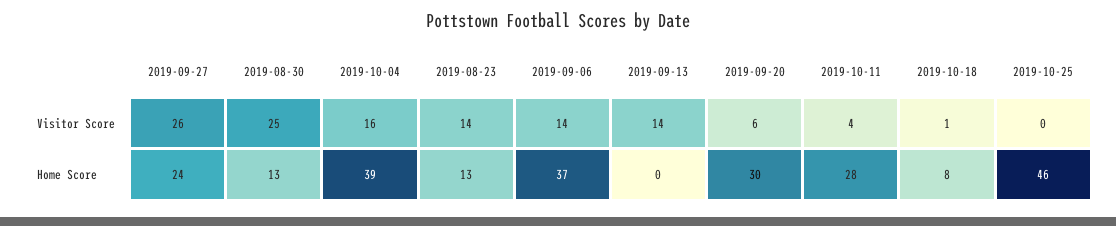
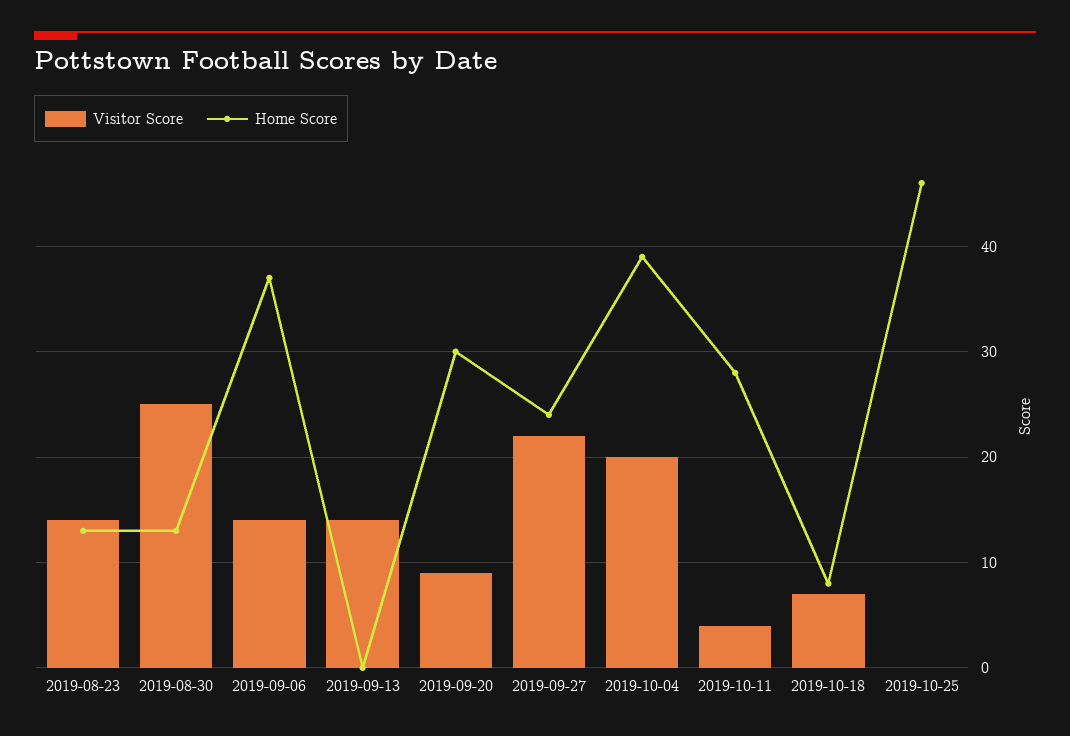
Visitor Score, 2019-09-27: 26 -> 22
Visitor Score, 2019-10-04: 16 -> 20
Visitor Score, 2019-09-20: 6 -> 9
Visitor Score, 2019-10-18: 1 -> 7

